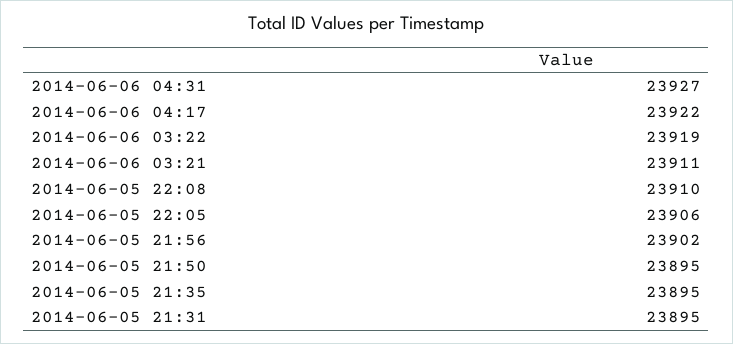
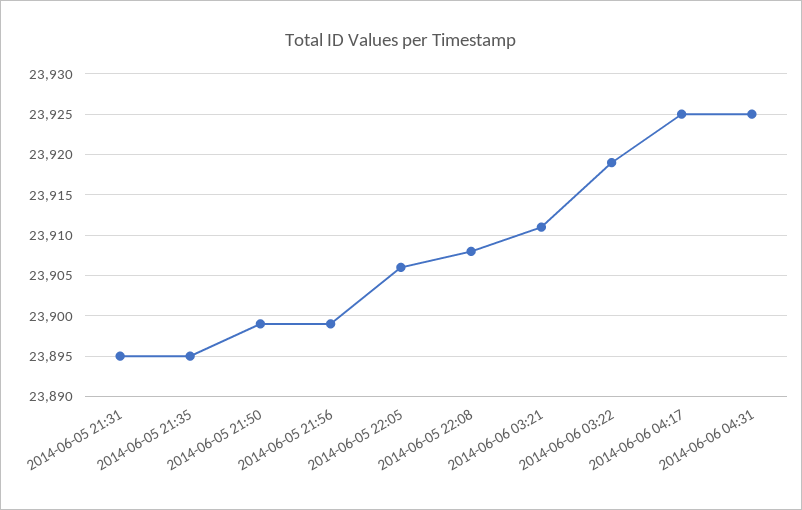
2014-06-06 04:31: 23927 -> 23925
2014-06-06 04:17: 23922 -> 23925
2014-06-05 22:08: 23910 -> 23908
2014-06-05 21:56: 23902 -> 23899
2014-06-05 21:50: 23895 -> 23899

